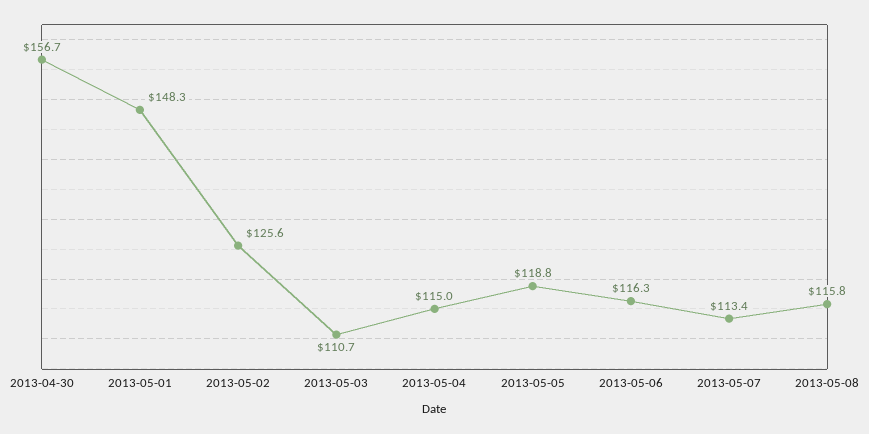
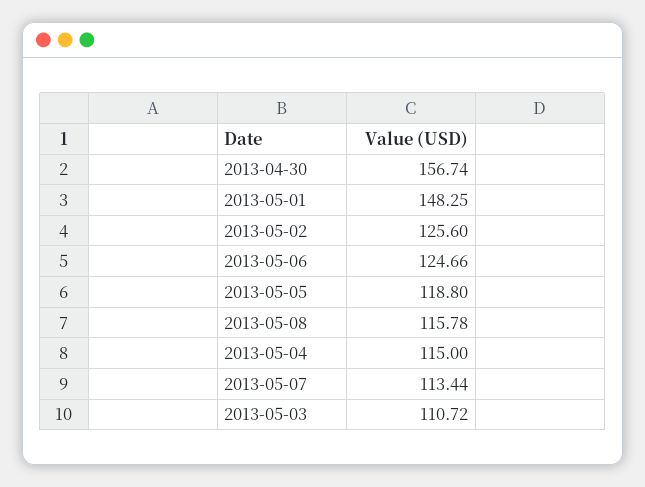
2013-05-06: 116.3 -> 124.66

